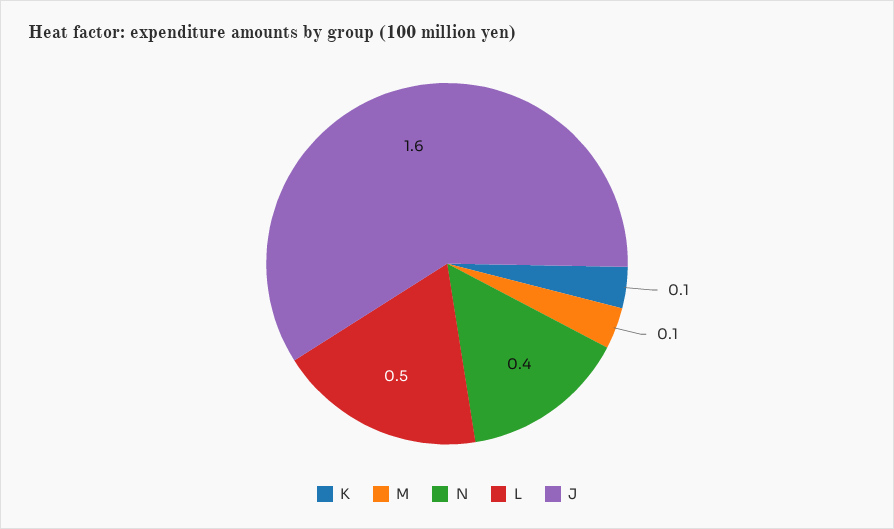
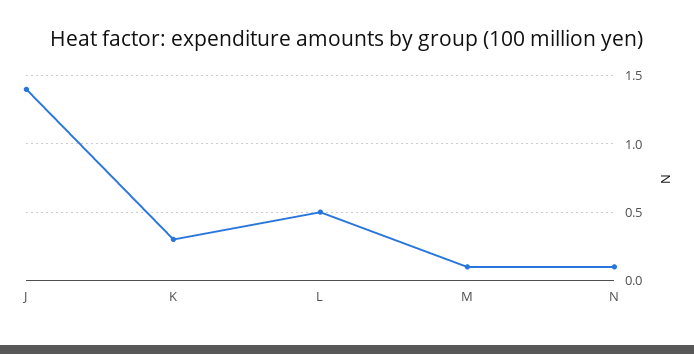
K: 0.1 -> 0.3
N: 0.4 -> 0.1
J: 1.6 -> 1.4

